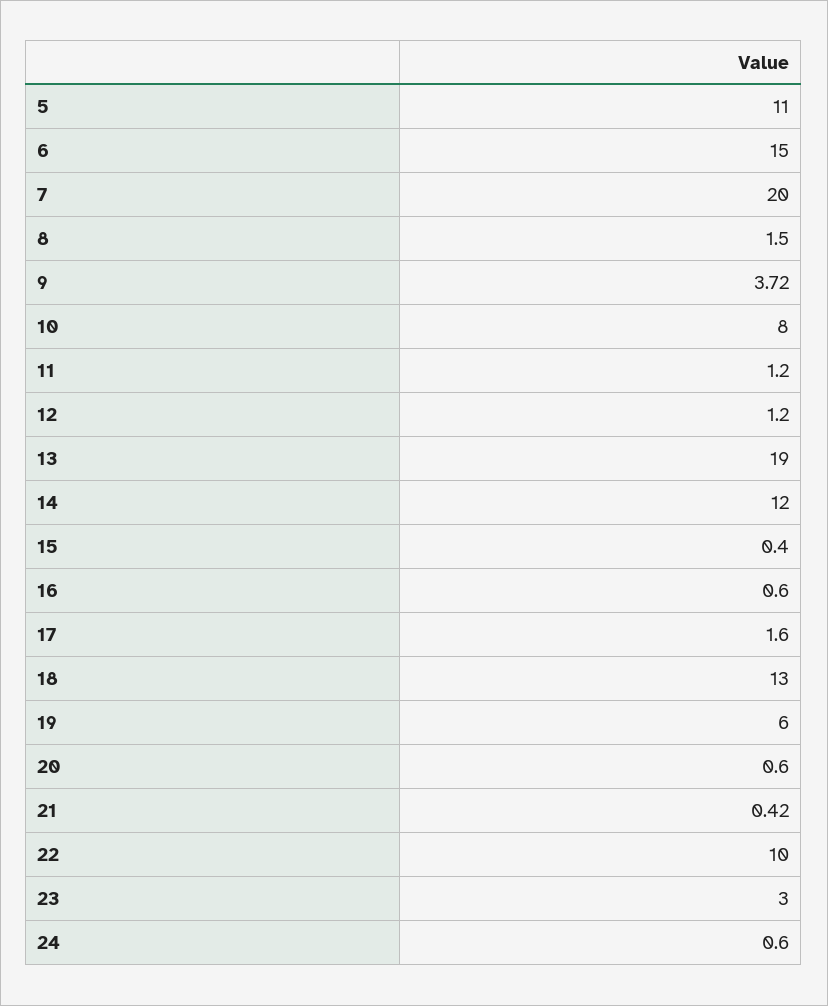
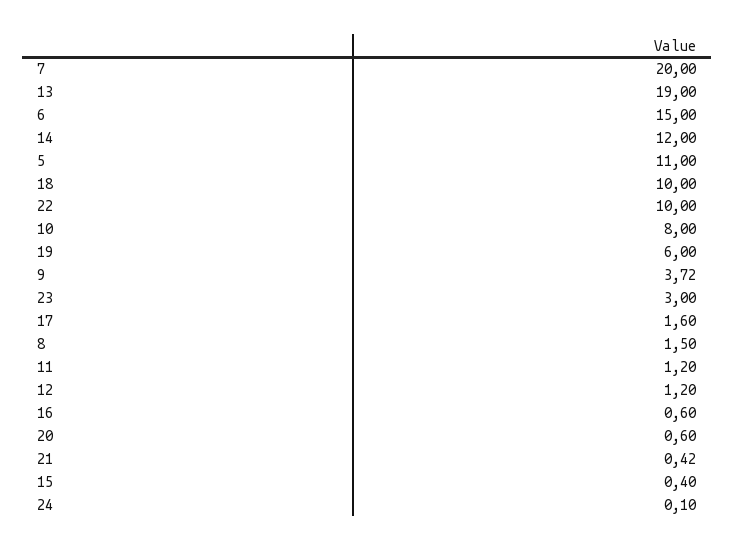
18: 13 -> 10
24: 0.6 -> 0.1

